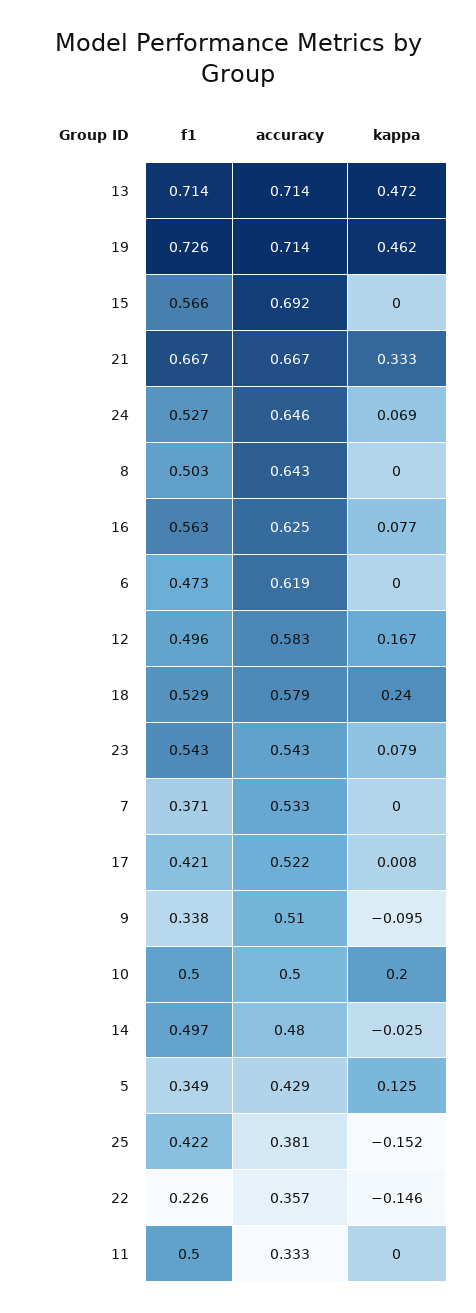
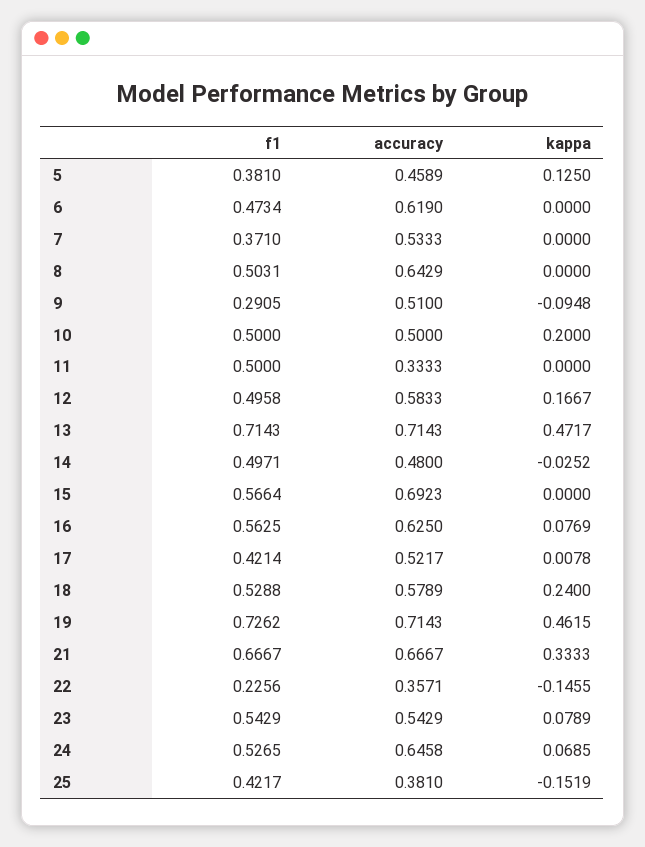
f1, 9: 0.338 -> 0.2905
f1, 5: 0.349 -> 0.381
accuracy, 5: 0.429 -> 0.4589

